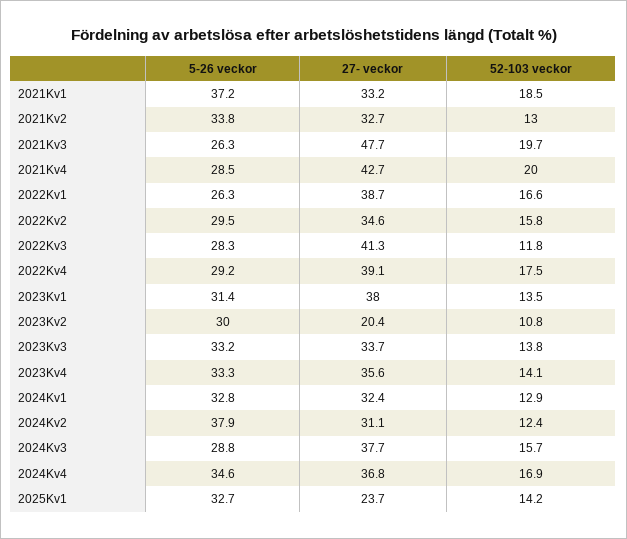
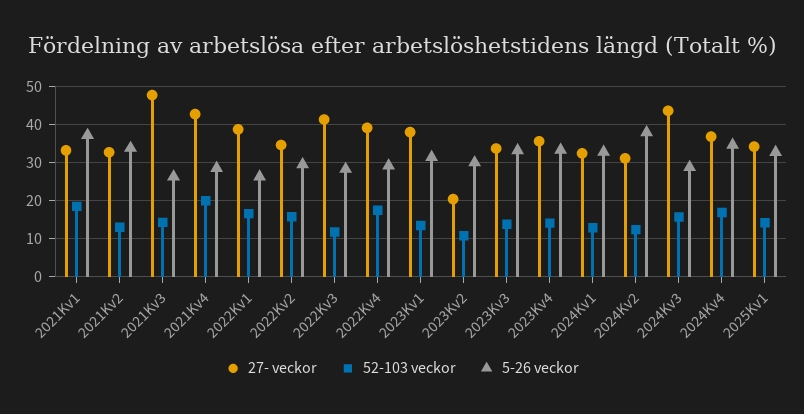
52-103 veckor, 2021Kv3: 19.7 -> 14
27- veckor, 2024Kv3: 37.7 -> 44
27- veckor, 2025Kv1: 23.7 -> 34

